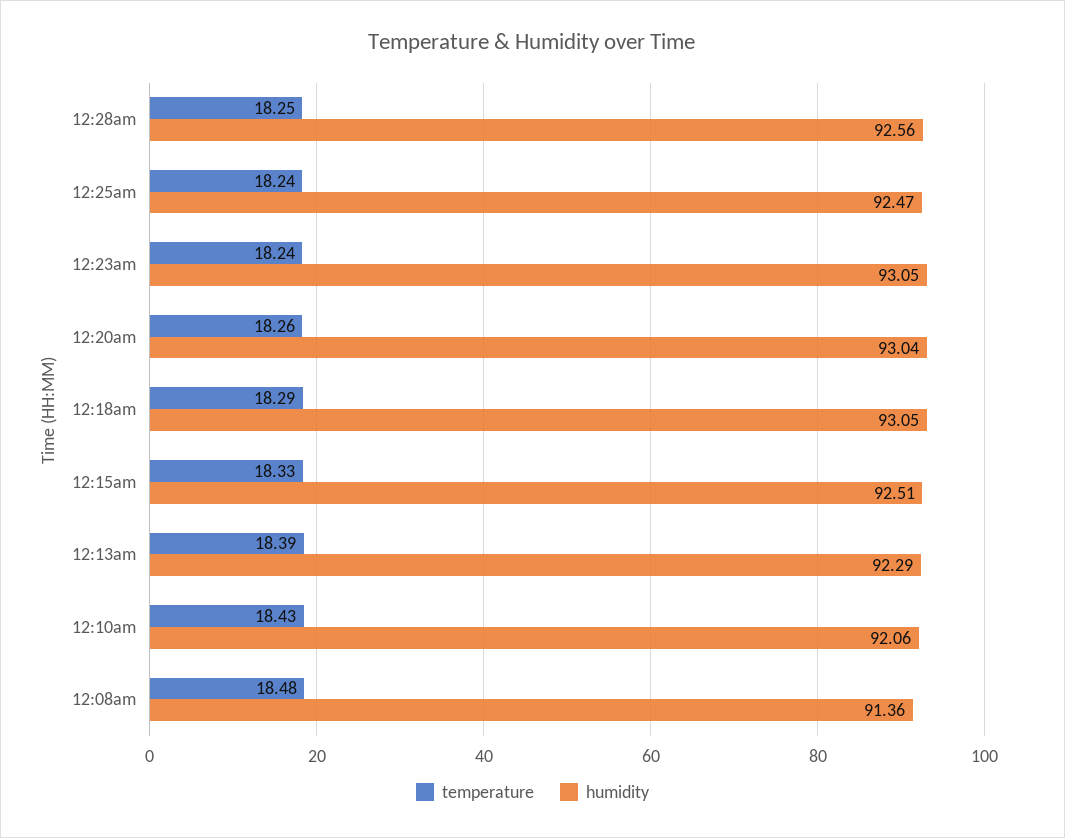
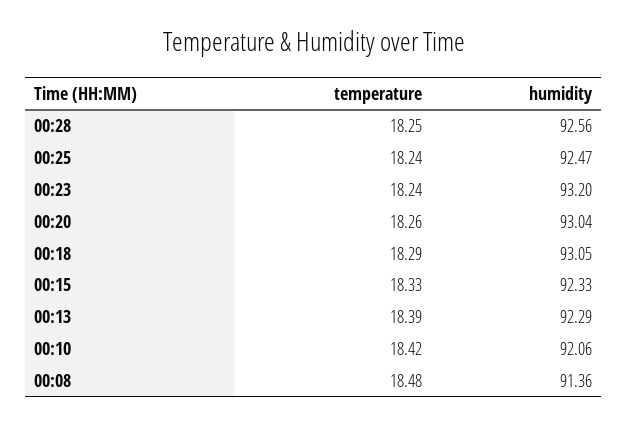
humidity, 12:23am: 93.05 -> 93.2
humidity, 12:15am: 92.51 -> 92.33
temperature, 12:10am: 18.43 -> 18.42

